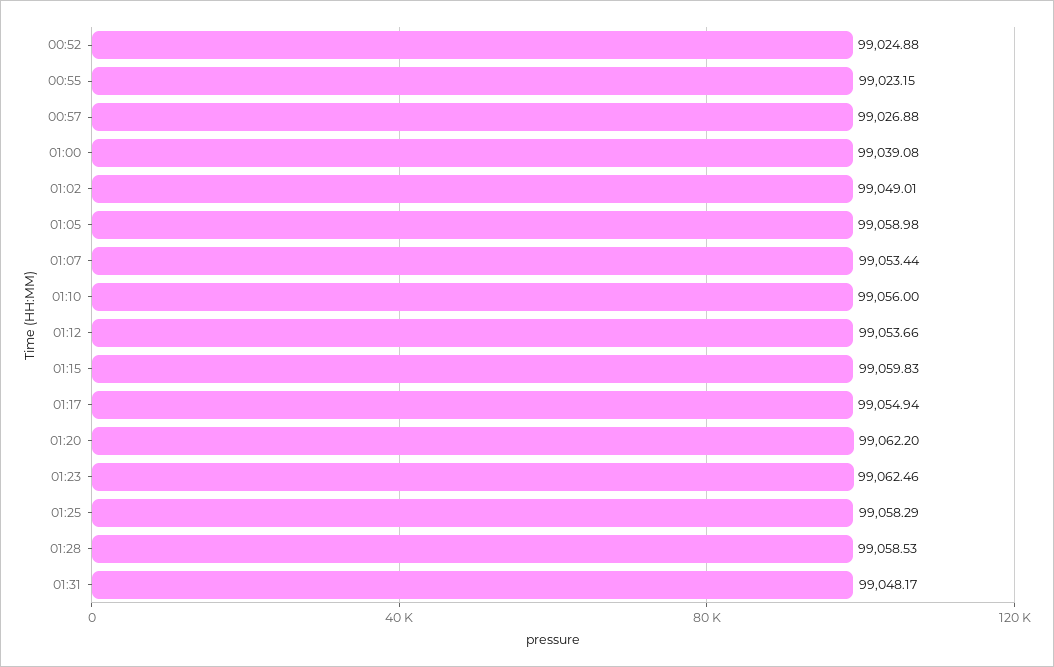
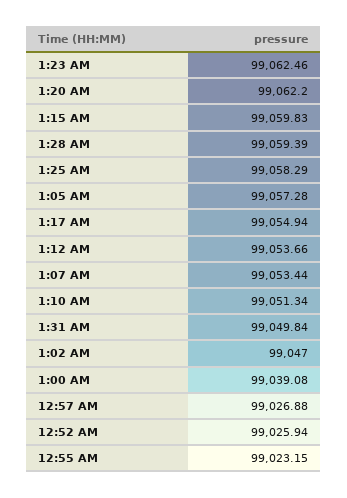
00:52: 99024.88 -> 99025.94
01:02: 99049.01 -> 99047
01:05: 99058.98 -> 99057.28
01:10: 99056 -> 99051.34
01:28: 99058.53 -> 99059.39
01:31: 99048.17 -> 99049.84

